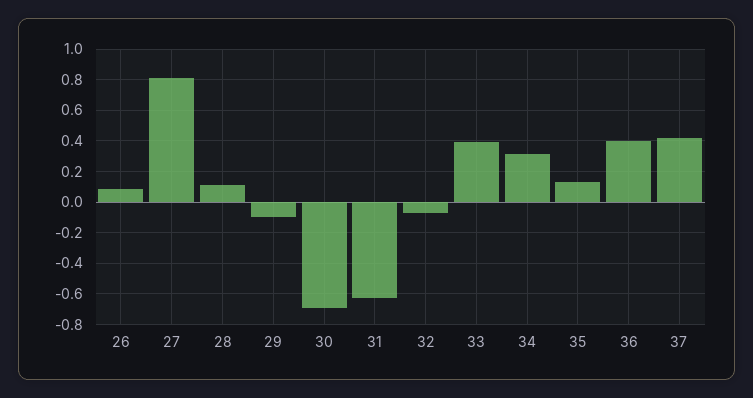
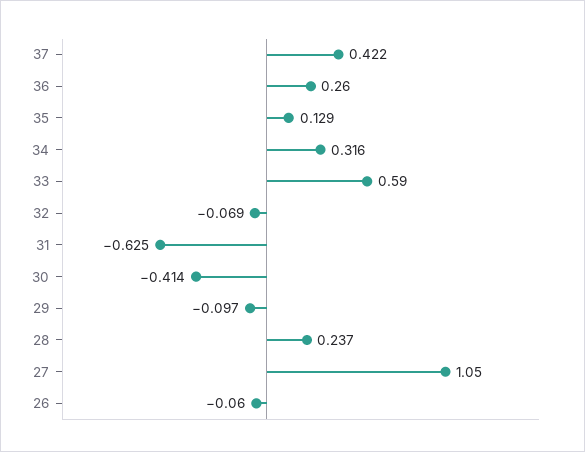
26: 0.1 -> -0.06
27: 0.8 -> 1.05
28: 0.1 -> 0.237
30: -0.7 -> -0.414
33: 0.4 -> 0.59
36: 0.4 -> 0.26

